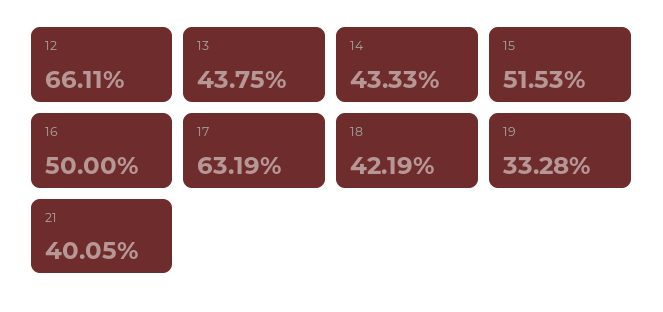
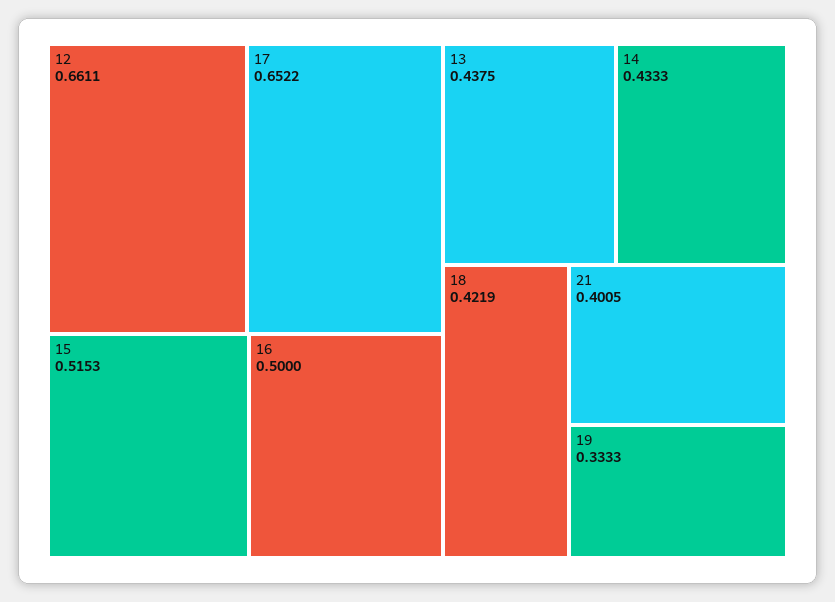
17: 0.6319 -> 0.6522
19: 0.3328 -> 0.3333

